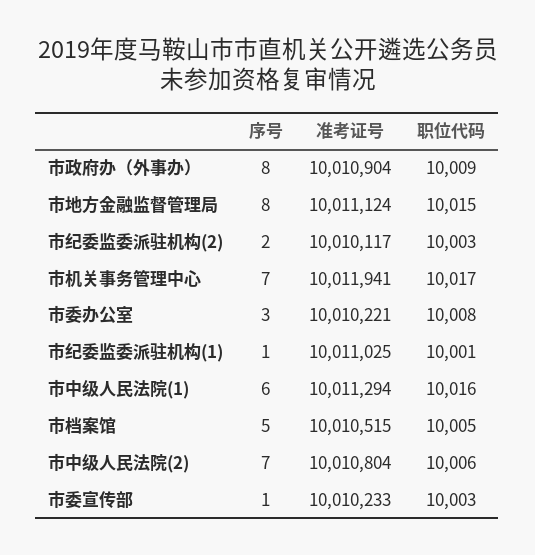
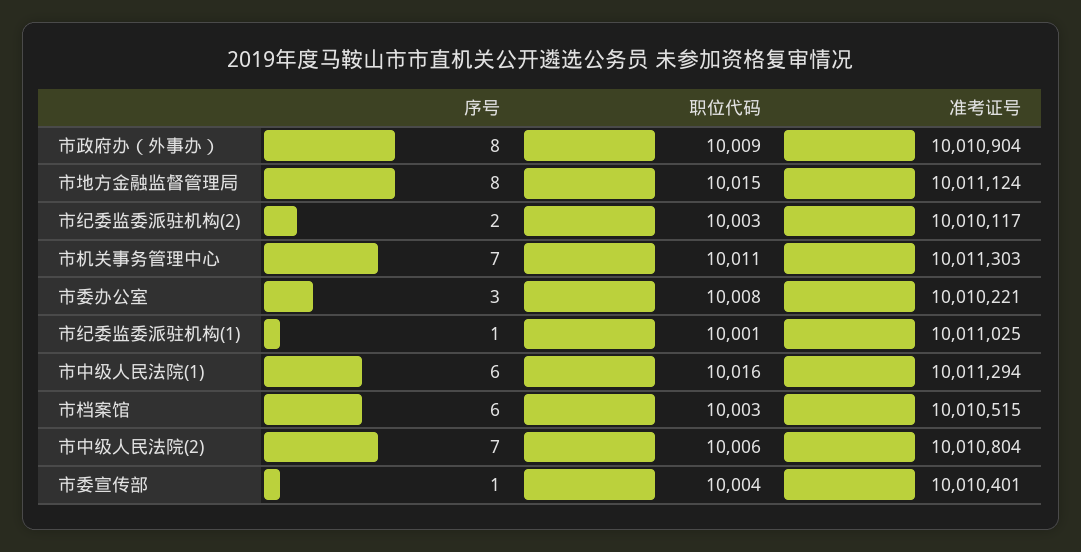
准考证号, 市机关事务管理中心: 10011941 -> 10011303
职位代码, 市机关事务管理中心: 10017 -> 10011
序号, 市档案馆: 5 -> 6
职位代码, 市档案馆: 10005 -> 10003
准考证号, 市委宣传部: 10010233 -> 10010401
职位代码, 市委宣传部: 10003 -> 10004

